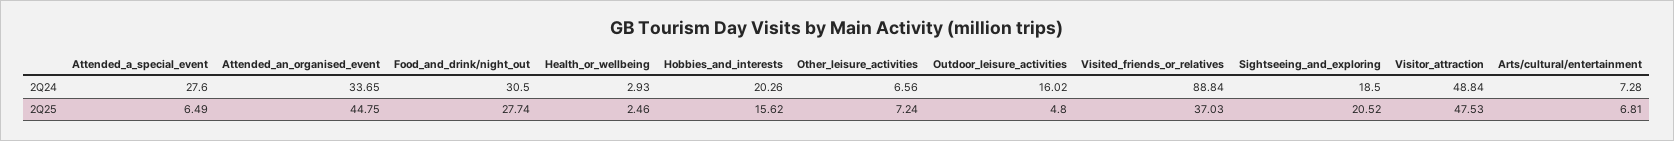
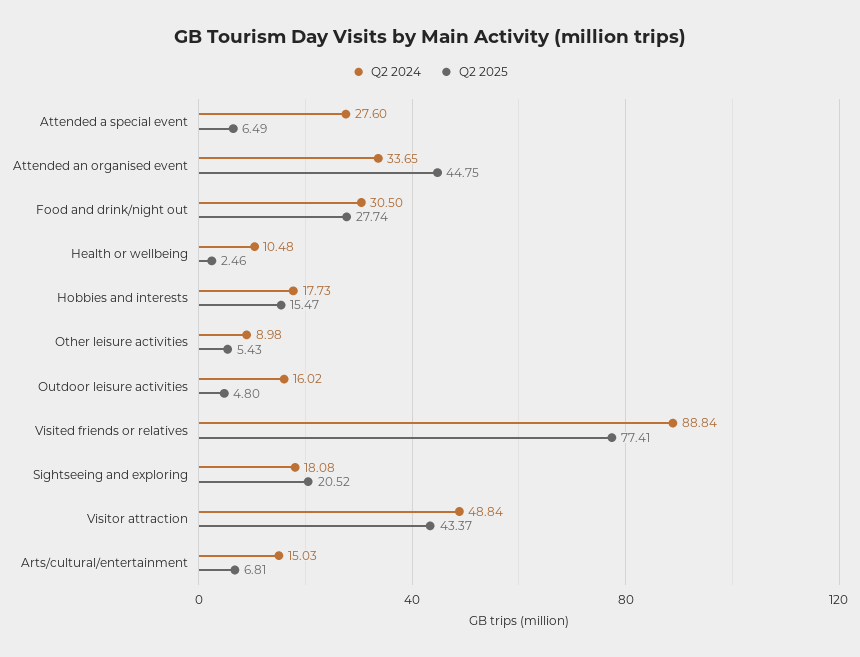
2Q24, Health_or_wellbeing: 2.93 -> 10.48
2Q24, Hobbies_and_interests: 20.26 -> 17.73
2Q24, Other_leisure_activities: 6.56 -> 8.98
2Q24, Sightseeing_and_exploring: 18.5 -> 18.08
2Q24, Arts/cultural/entertainment: 7.28 -> 15.03
2Q25, Hobbies_and_interests: 15.62 -> 15.47
2Q25, Other_leisure_activities: 7.24 -> 5.43
2Q25, Visited_friends_or_relatives: 37.03 -> 77.41
2Q25, Visitor_attraction: 47.53 -> 43.37

